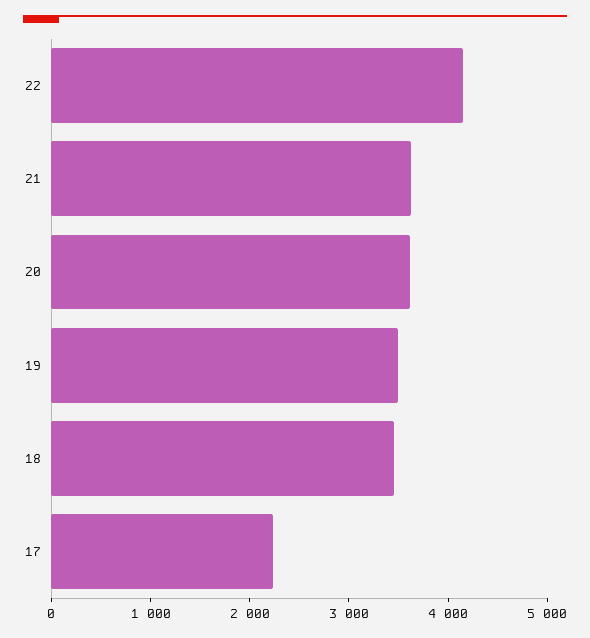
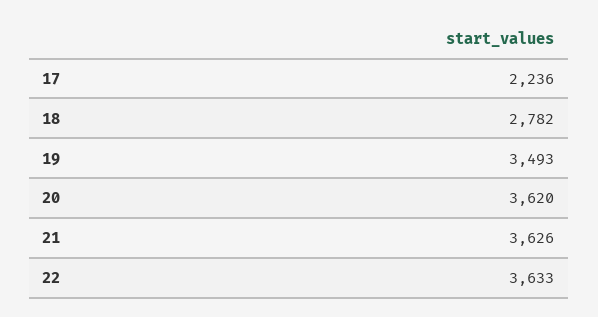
22: 4200 -> 3633
18: 3400 -> 2782

